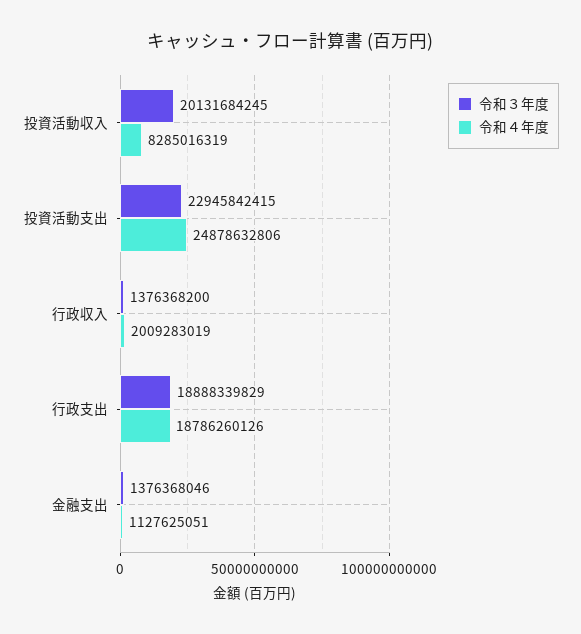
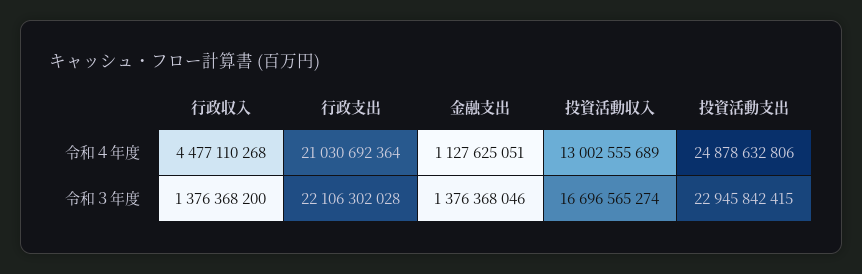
令和３年度, 投資活動収入: 20131684245 -> 16696565274
令和４年度, 投資活動収入: 8285016319 -> 13002555689
令和４年度, 行政収入: 2009283019 -> 4477110268
令和３年度, 行政支出: 18888339829 -> 22106302028
令和４年度, 行政支出: 18786260126 -> 21030692364

